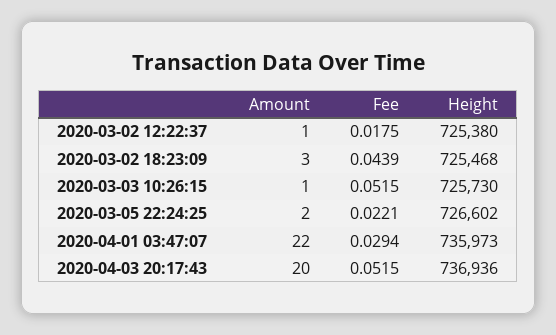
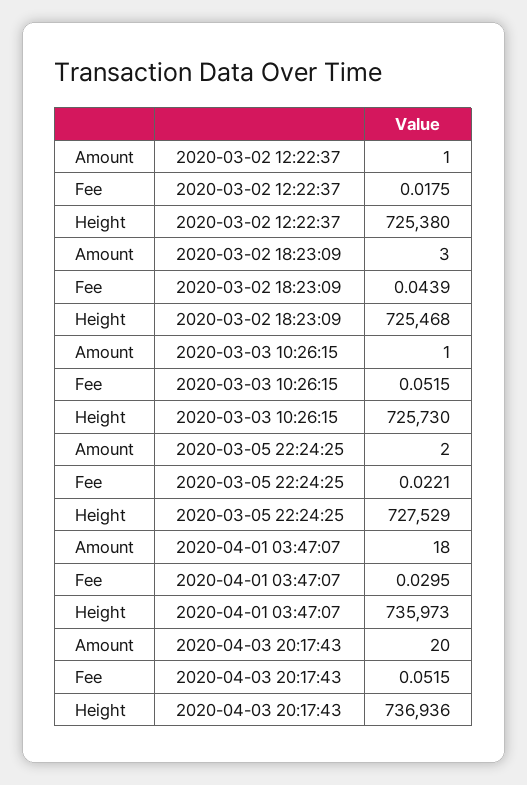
Height, 2020-03-05 22:24:25: 726602 -> 727529
Amount, 2020-04-01 03:47:07: 22 -> 18
Fee, 2020-04-01 03:47:07: 0.0294 -> 0.0295

